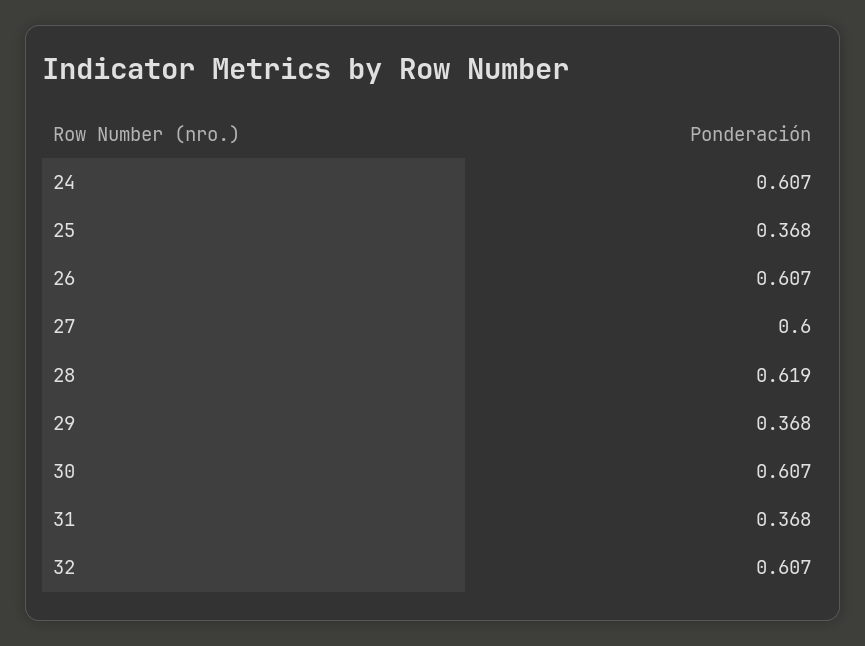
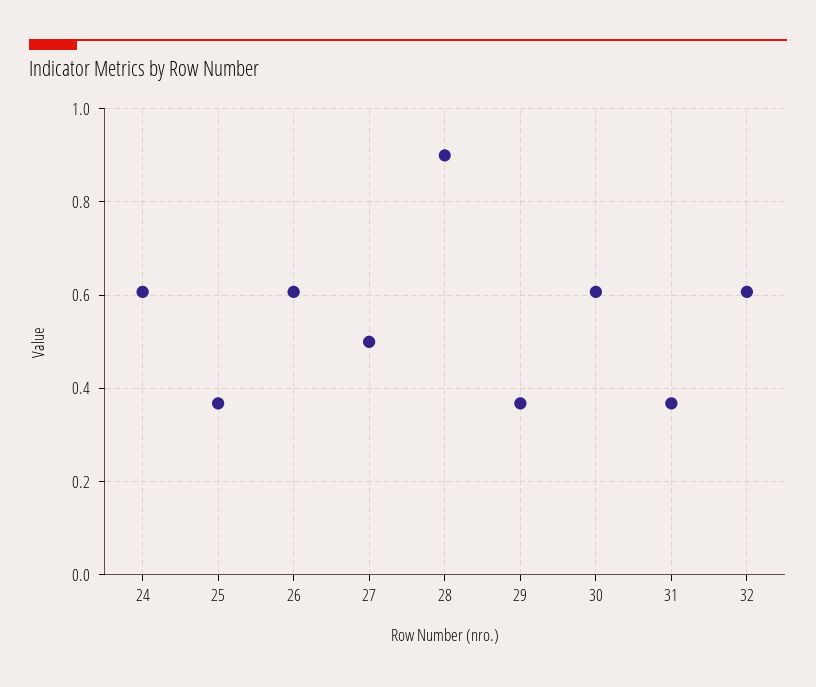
27: 0.6 -> 0.5
28: 0.619 -> 0.9

